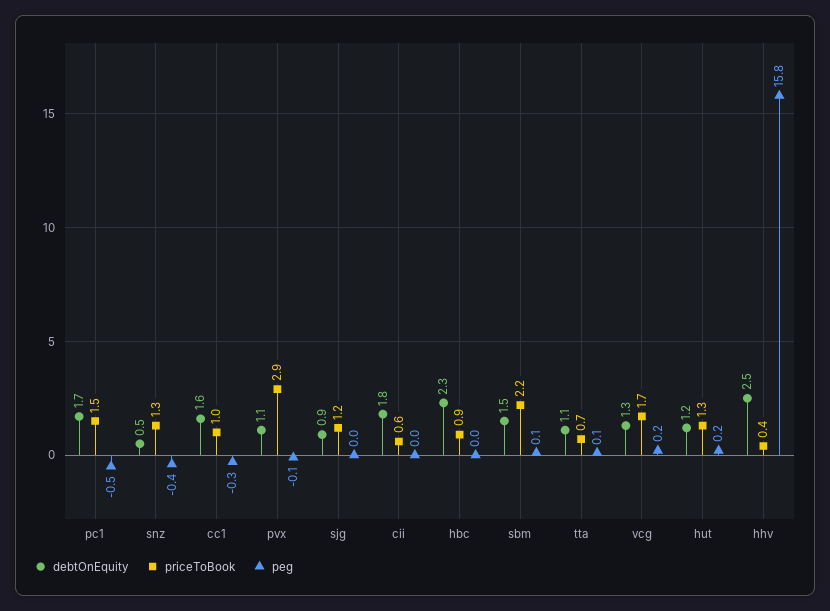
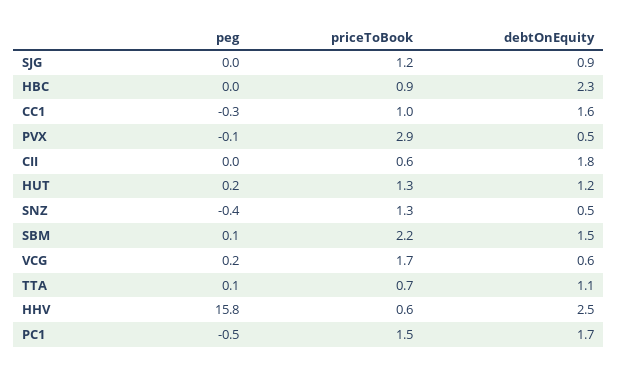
debtOnEquity, pvx: 1.1 -> 0.5
debtOnEquity, vcg: 1.3 -> 0.6
priceToBook, hhv: 0.4 -> 0.6

